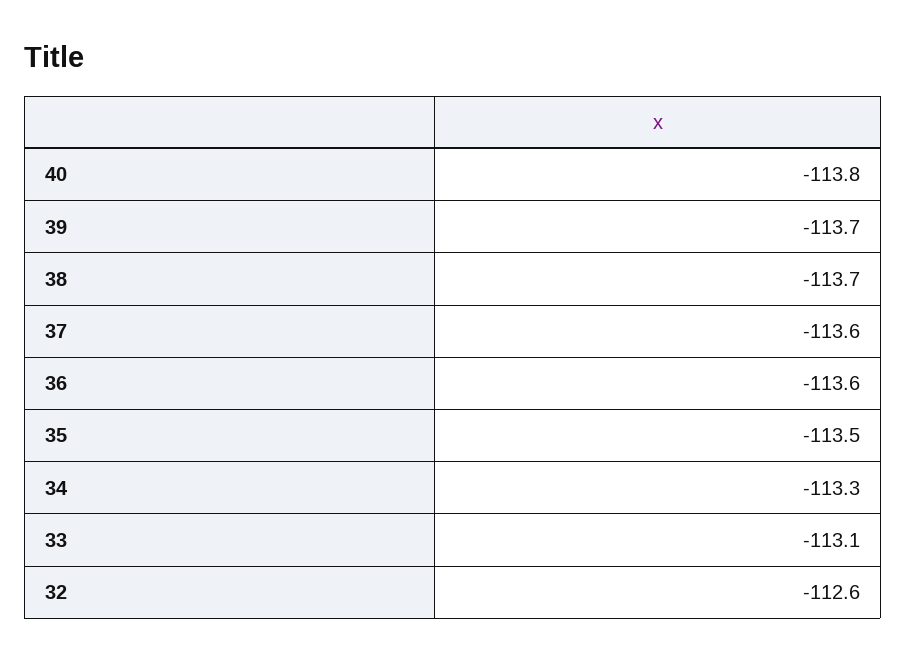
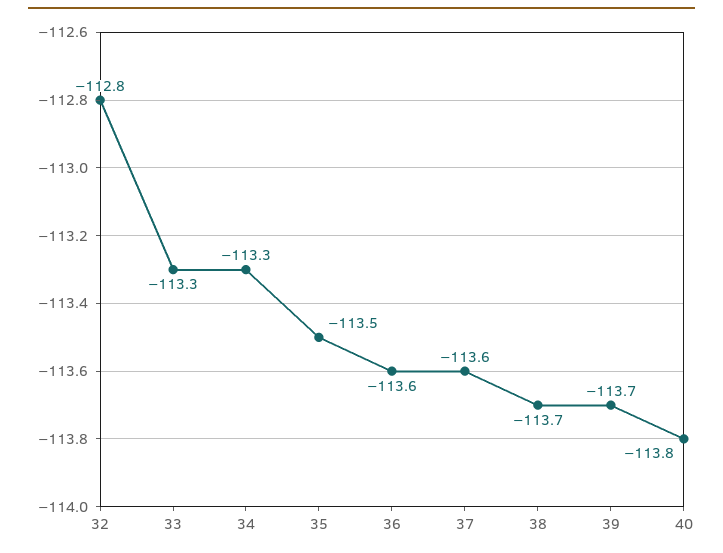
33: -113.1 -> -113.3
32: -112.6 -> -112.8

